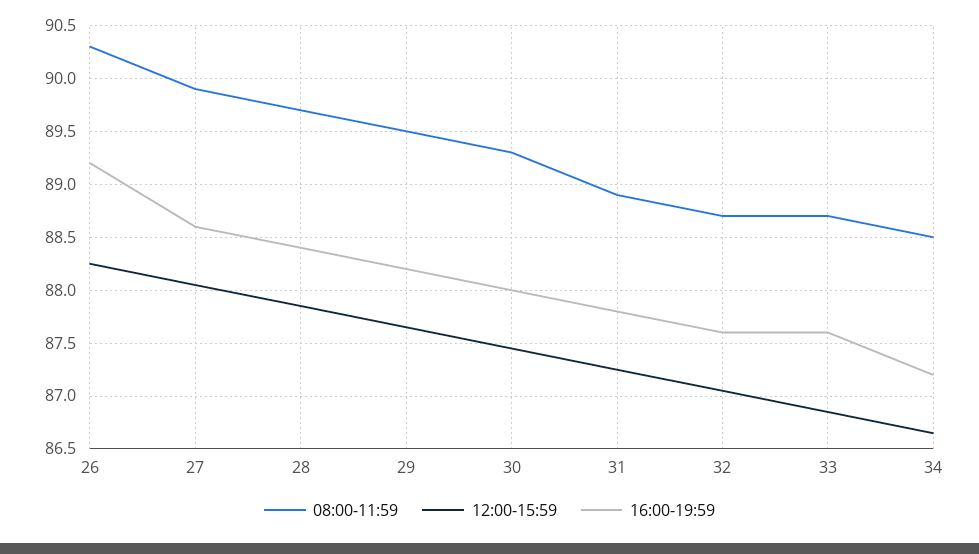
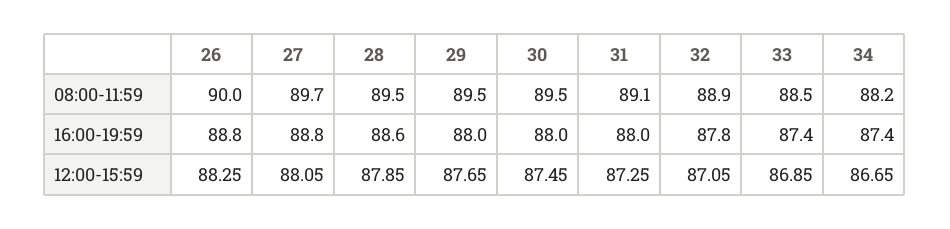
08:00-11:59, 26: 90.3 -> 90
16:00-19:59, 26: 89.2 -> 88.8
08:00-11:59, 27: 89.9 -> 89.7
16:00-19:59, 27: 88.6 -> 88.8
08:00-11:59, 28: 89.7 -> 89.5
16:00-19:59, 28: 88.4 -> 88.6
16:00-19:59, 29: 88.2 -> 88
08:00-11:59, 30: 89.3 -> 89.5
08:00-11:59, 31: 88.9 -> 89.1
16:00-19:59, 31: 87.8 -> 88
08:00-11:59, 32: 88.7 -> 88.9
16:00-19:59, 32: 87.6 -> 87.8
08:00-11:59, 33: 88.7 -> 88.5
16:00-19:59, 33: 87.6 -> 87.4
08:00-11:59, 34: 88.5 -> 88.2
16:00-19:59, 34: 87.2 -> 87.4

